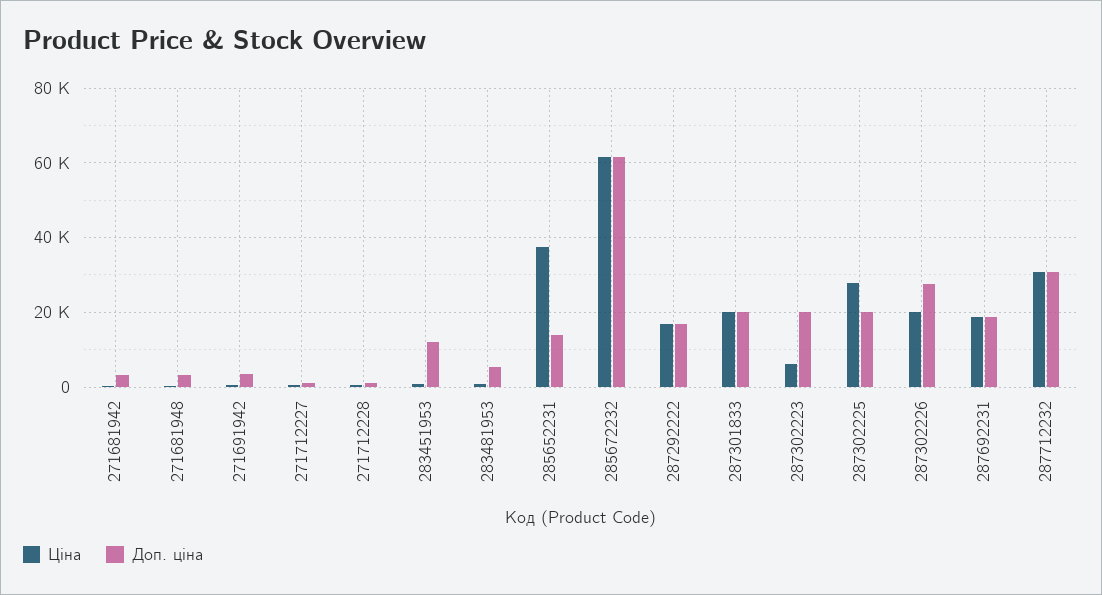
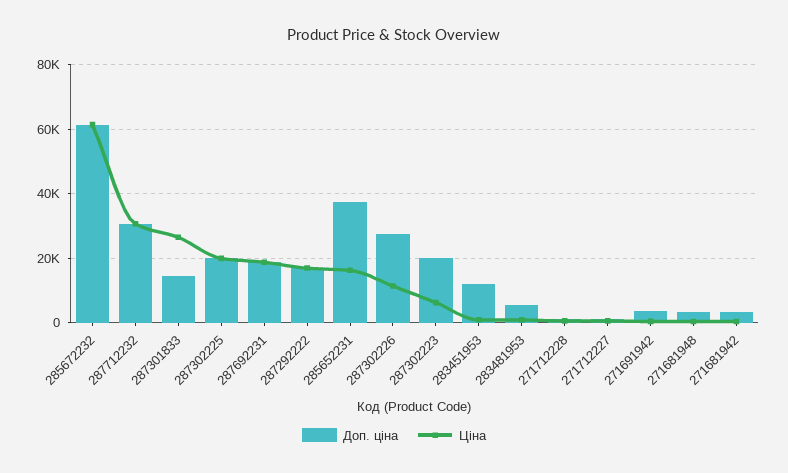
Ціна, 285652231: 38000 -> 16000
Доп. ціна, 285652231: 14000 -> 38000
Ціна, 287301833: 20000 -> 26000
Доп. ціна, 287301833: 20000 -> 14000
Ціна, 287302225: 28000 -> 20000
Ціна, 287302226: 20000 -> 12000

